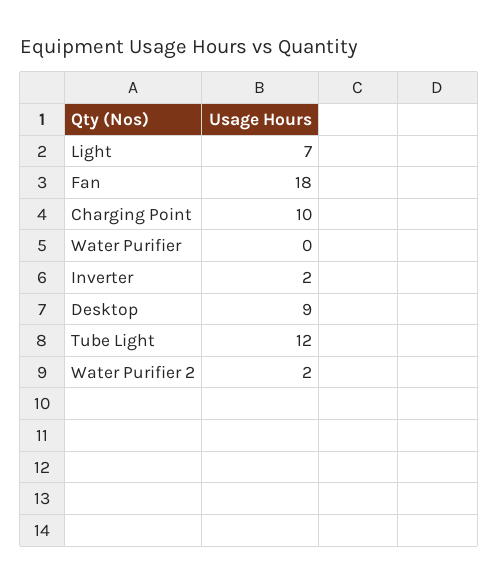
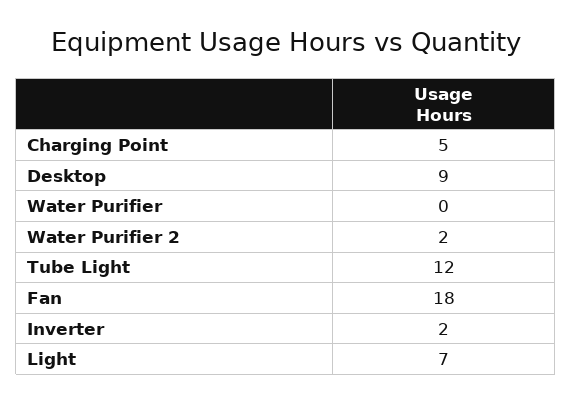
Charging Point: 10 -> 5

